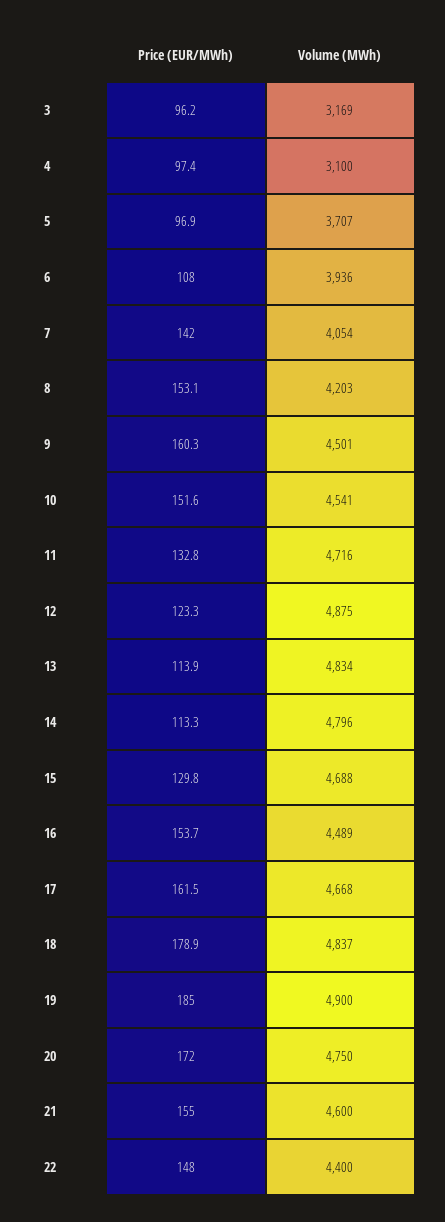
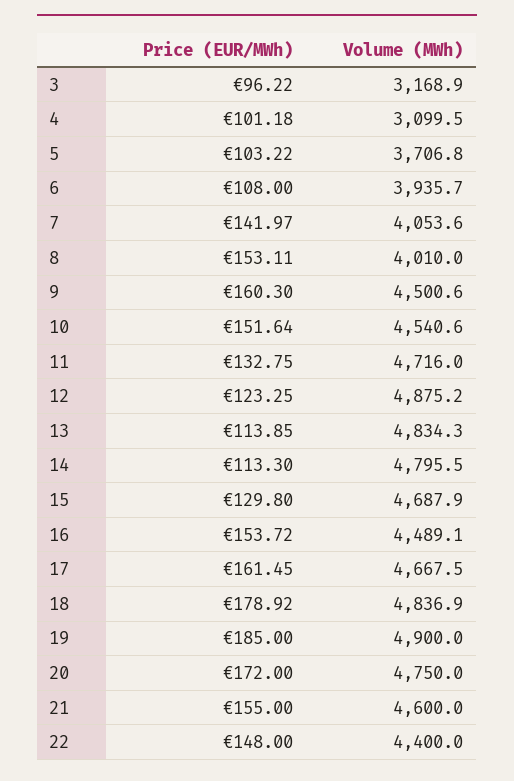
Price (EUR/MWh), 4: 97.4 -> 101.18
Price (EUR/MWh), 5: 96.9 -> 103.22
Volume (MWh), 8: 4203 -> 4010

